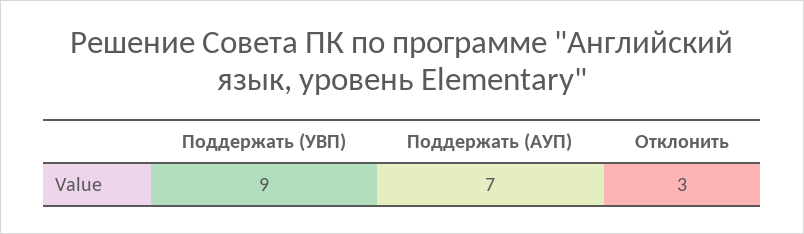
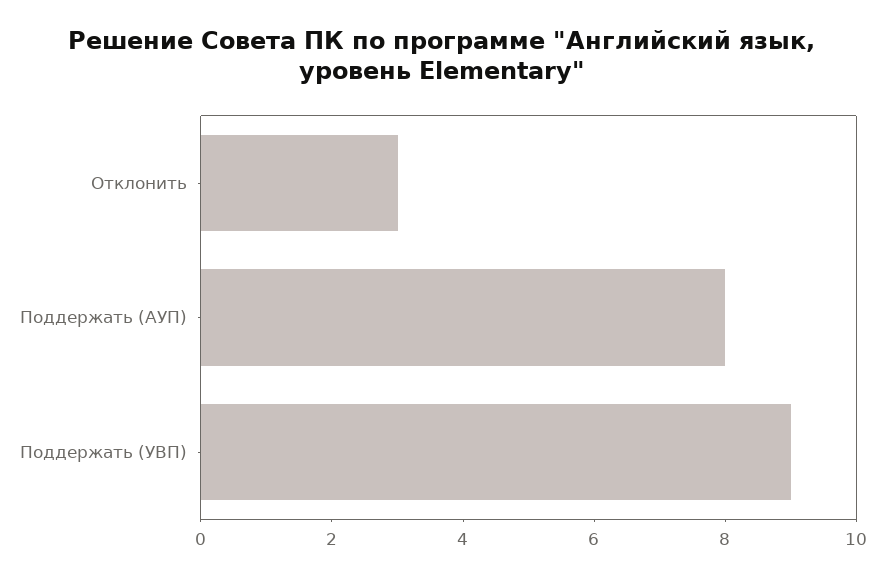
Поддержать (АУП): 7 -> 8

